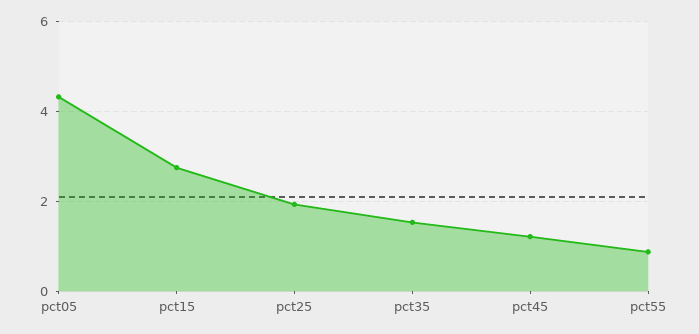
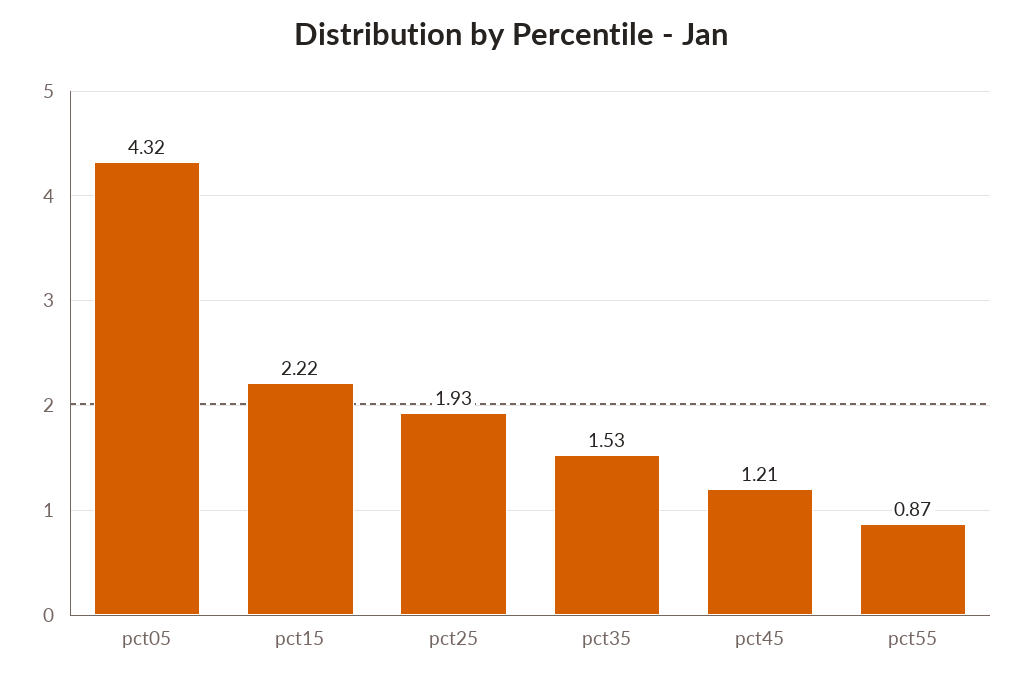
pct15: 2.8 -> 2.22

